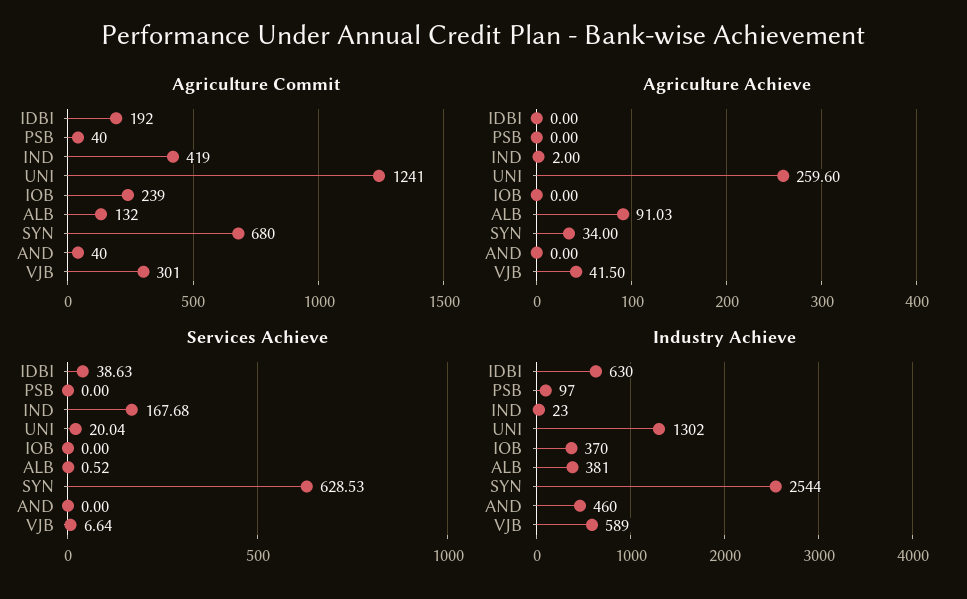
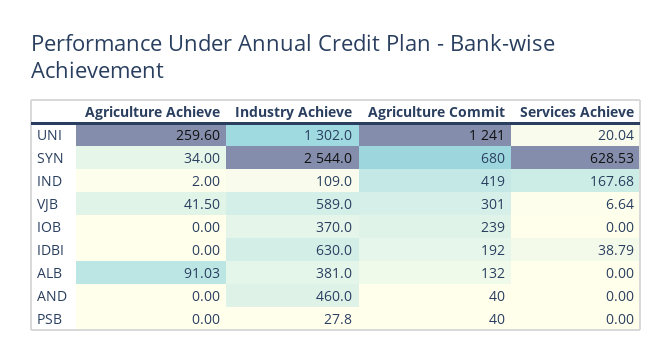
Services Achieve, IDBI: 38.63 -> 38.79
Services Achieve, ALB: 0.52 -> 0
Industry Achieve, PSB: 97 -> 27.8
Industry Achieve, IND: 23 -> 109

